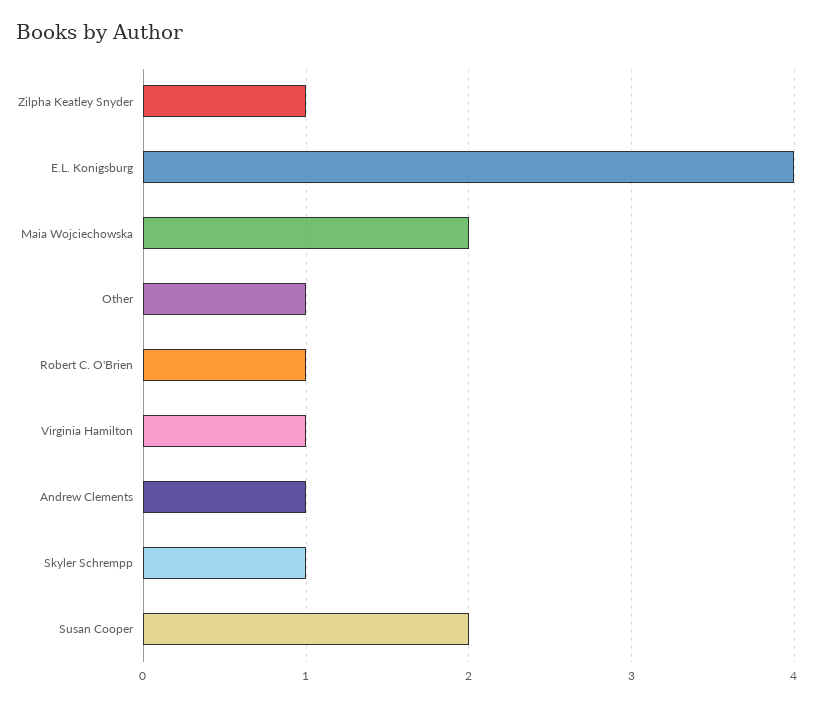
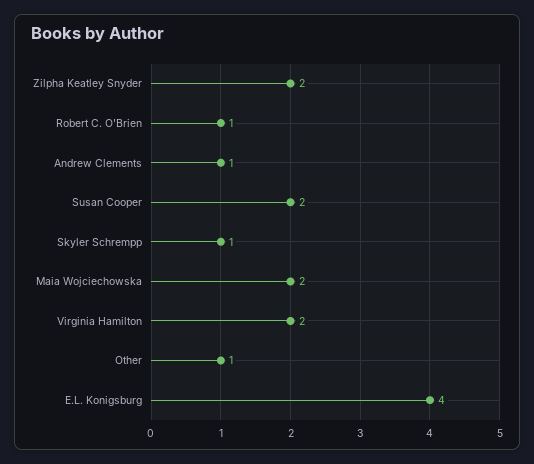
Zilpha Keatley Snyder: 1 -> 2
Virginia Hamilton: 1 -> 2

